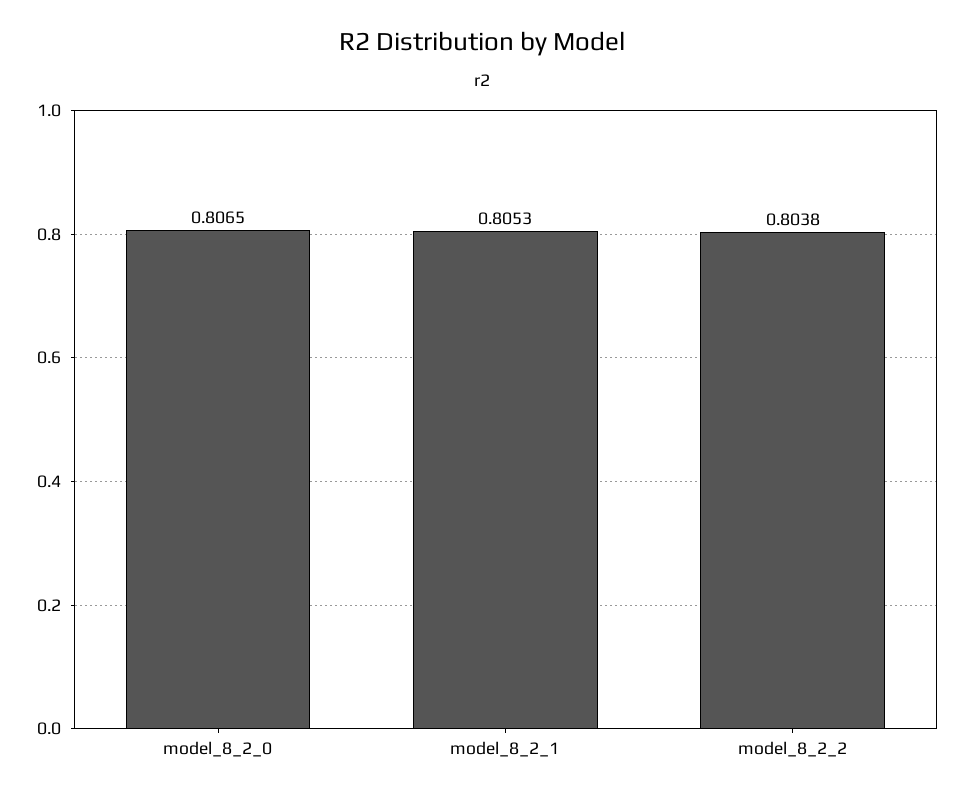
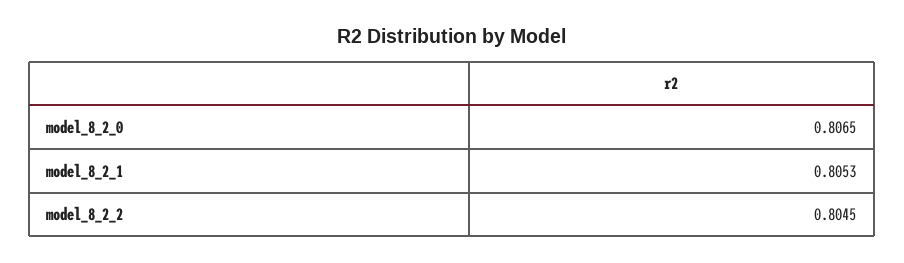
model_8_2_2: 0.8038 -> 0.8045

